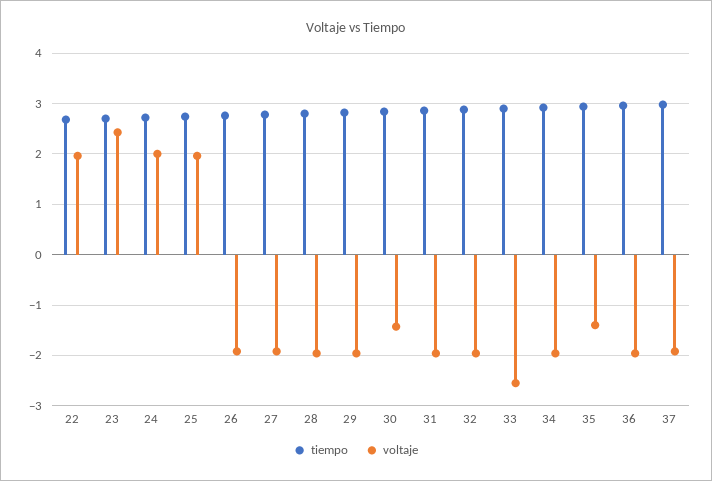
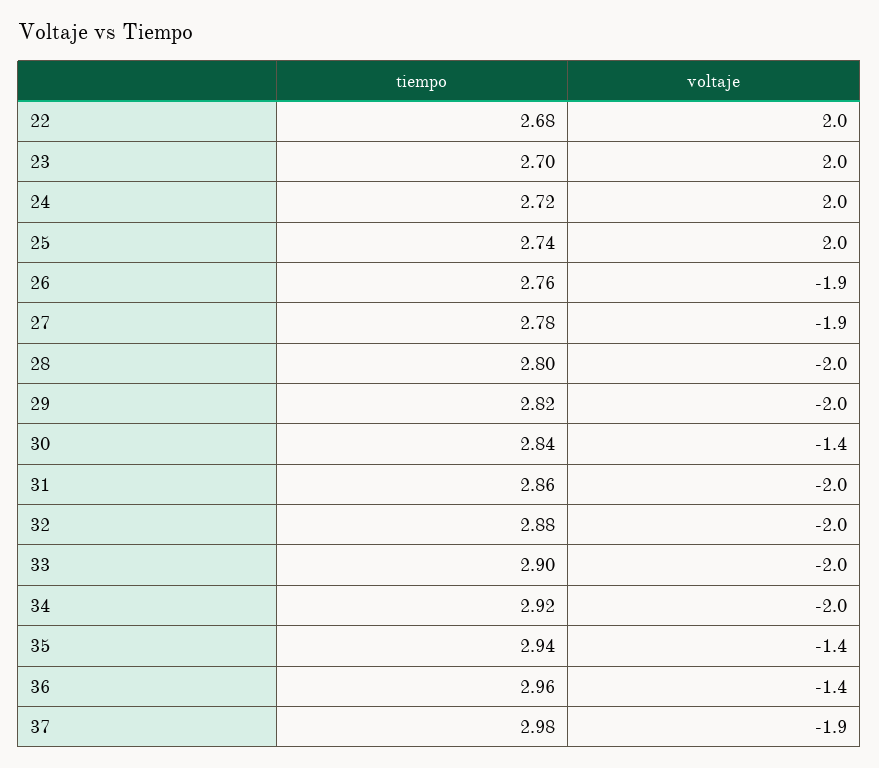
voltaje, 23: 2.4 -> 2
voltaje, 33: -2.6 -> -2
voltaje, 36: -2 -> -1.4

